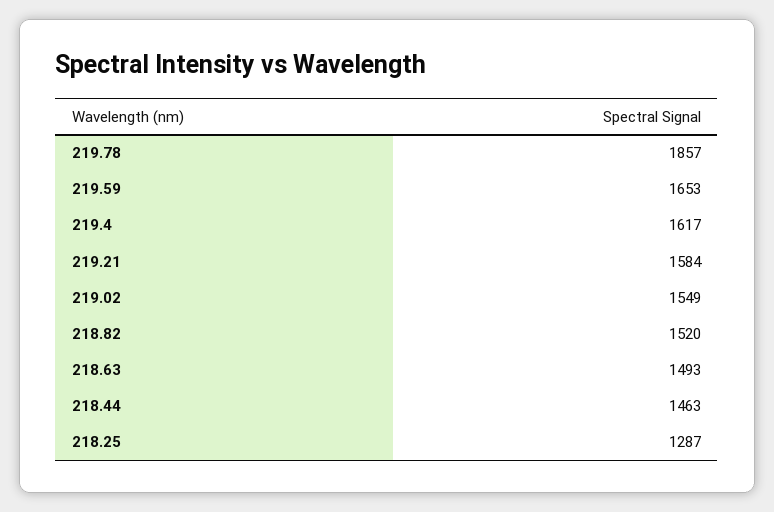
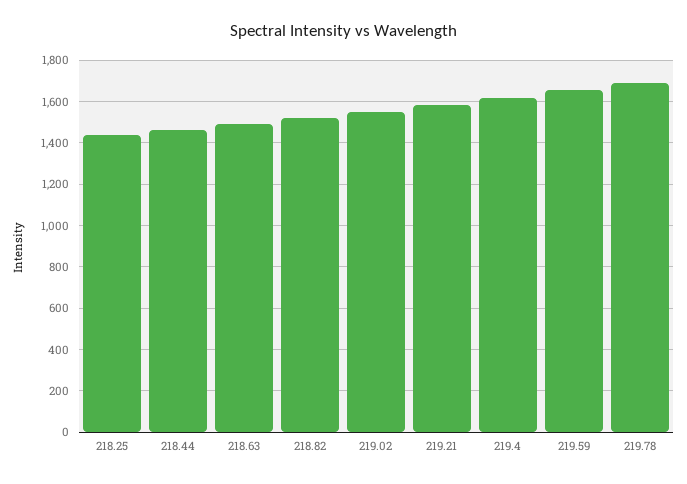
219.78: 1857 -> 1700
218.25: 1287 -> 1450

